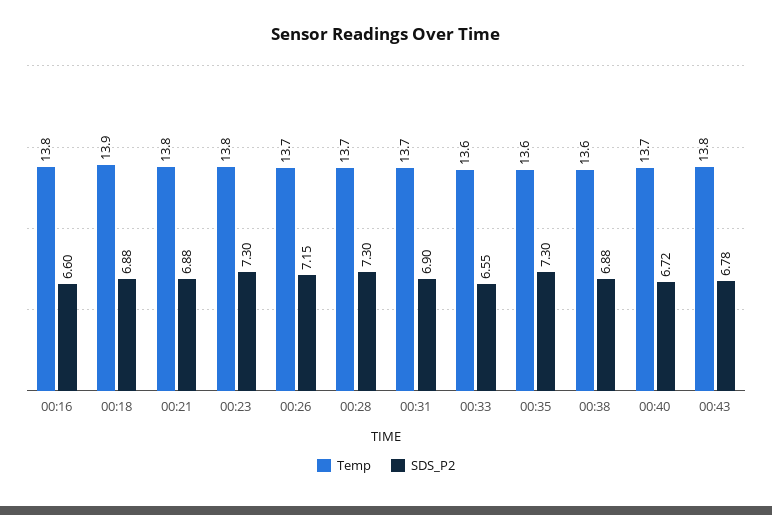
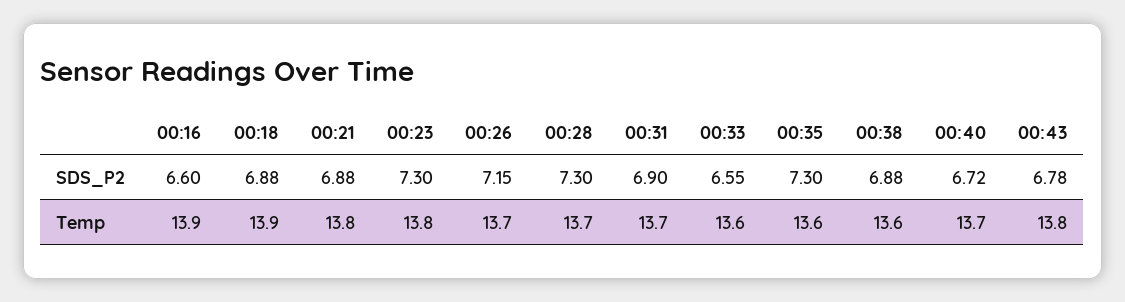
Temp, 00:16: 13.8 -> 13.9

